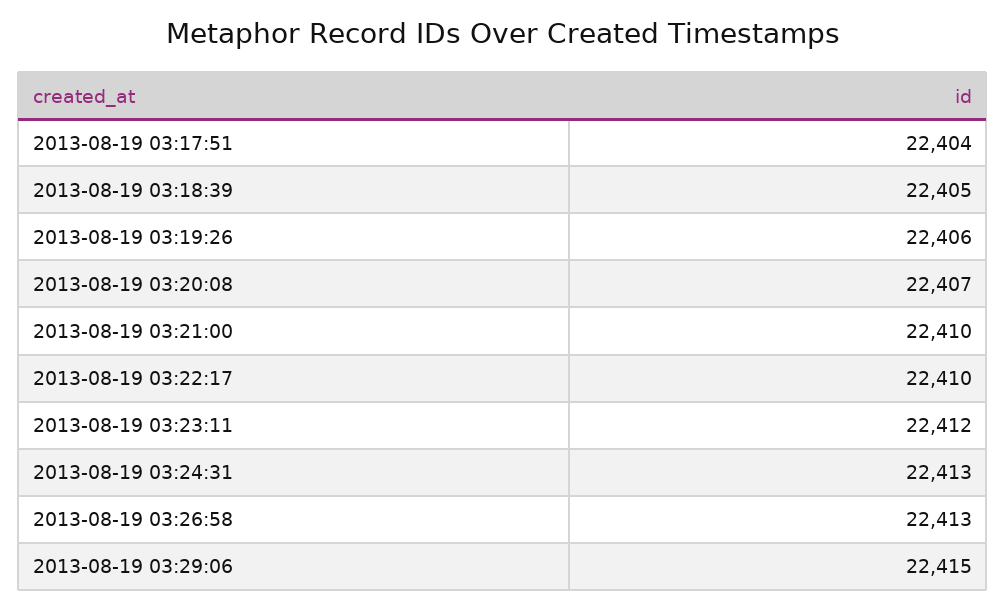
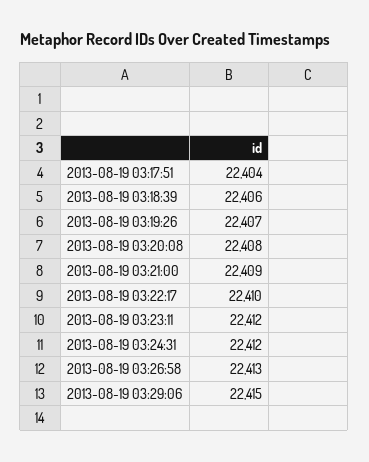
2013-08-19 03:18:39: 22405 -> 22406
2013-08-19 03:19:26: 22406 -> 22407
2013-08-19 03:20:08: 22407 -> 22408
2013-08-19 03:21:00: 22410 -> 22409
2013-08-19 03:24:31: 22413 -> 22412

